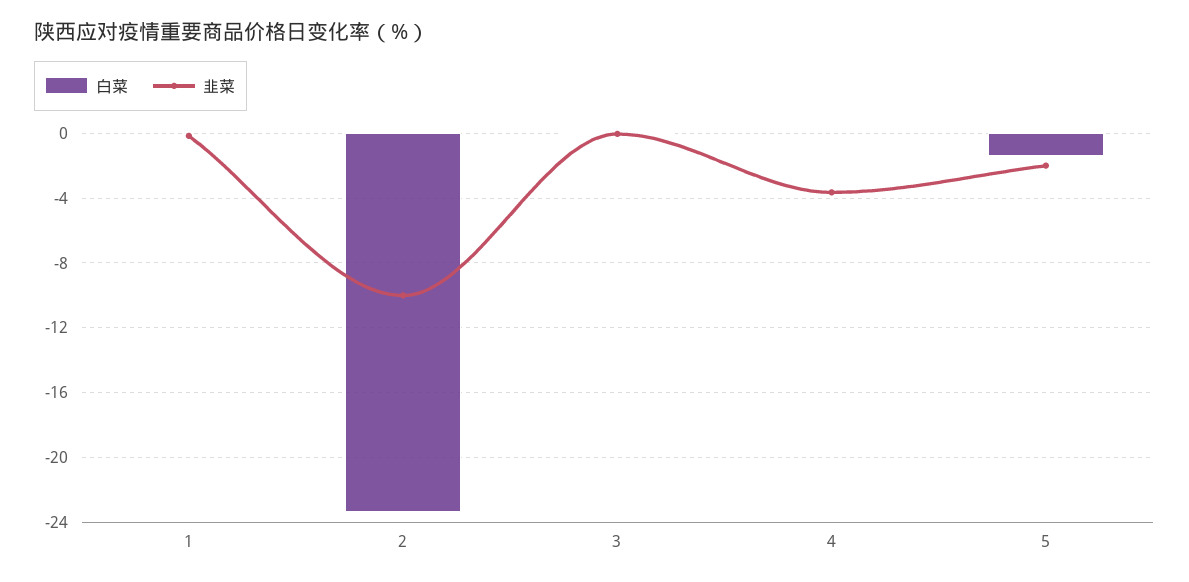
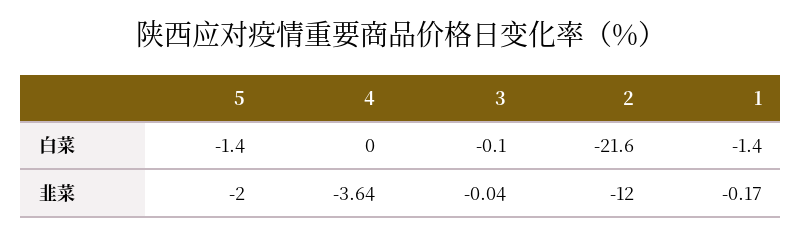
白菜, 1: 0 -> -1.4
白菜, 2: -23.5 -> -21.6
韭菜, 2: -10 -> -12

